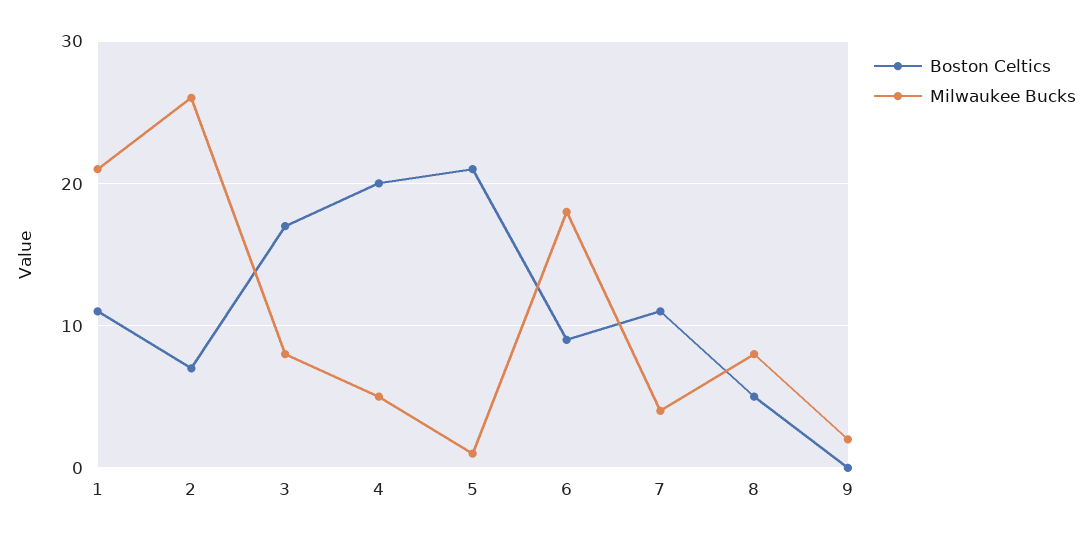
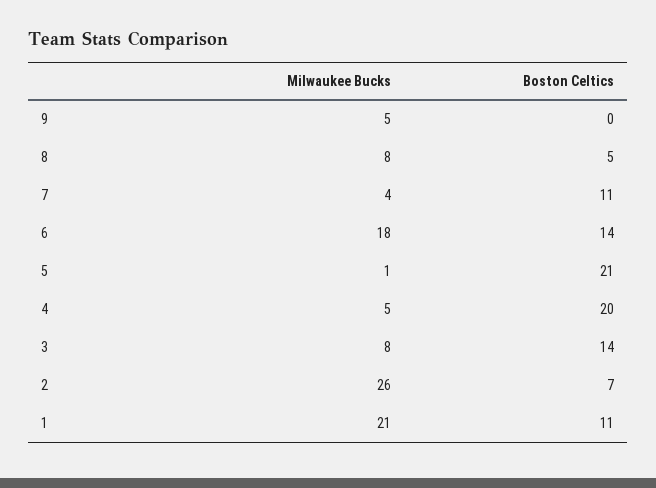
Boston Celtics, 3: 17 -> 14
Boston Celtics, 6: 9 -> 14
Milwaukee Bucks, 9: 2 -> 5

